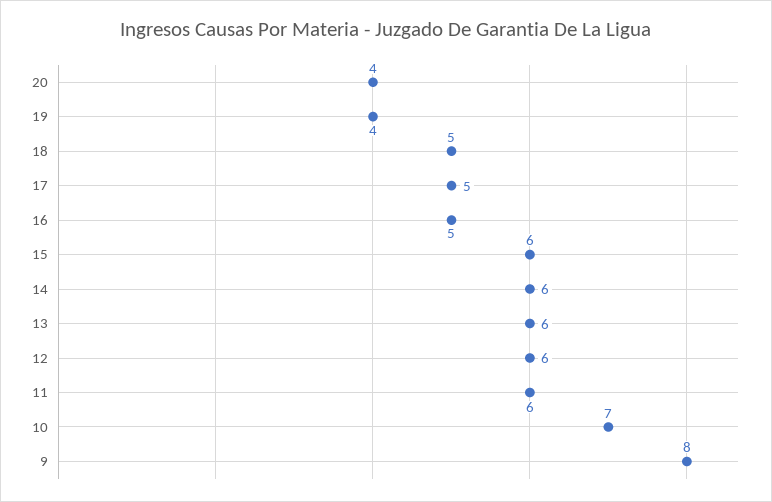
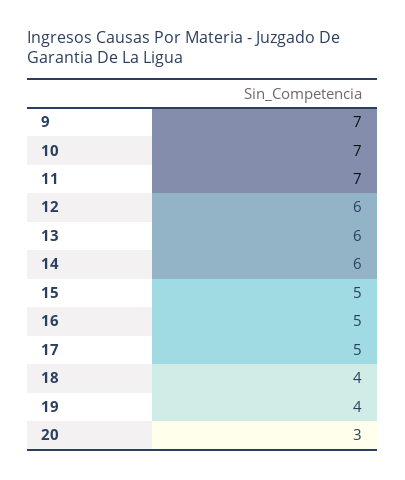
20: 4 -> 3
18: 5 -> 4
15: 6 -> 5
11: 6 -> 7
9: 8 -> 7

